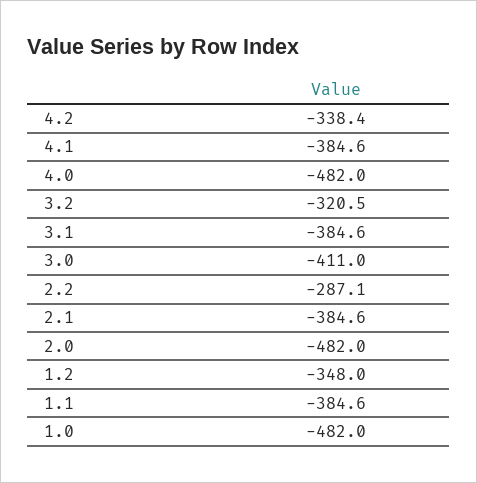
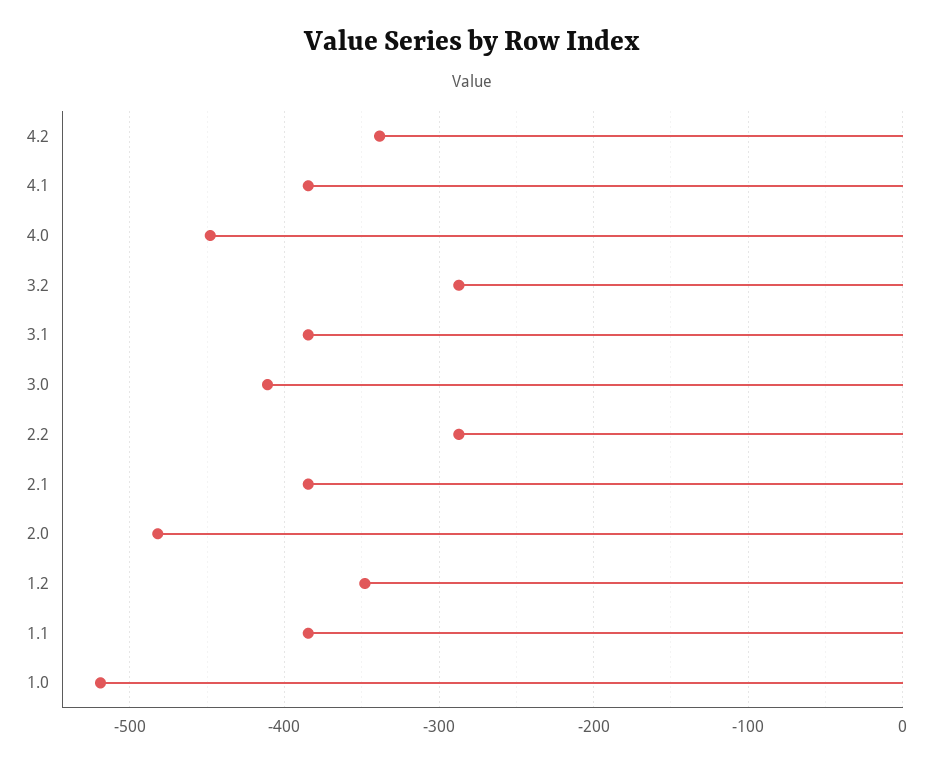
4.0: -482 -> -450
3.2: -320.5 -> -290
1.0: -482 -> -520

